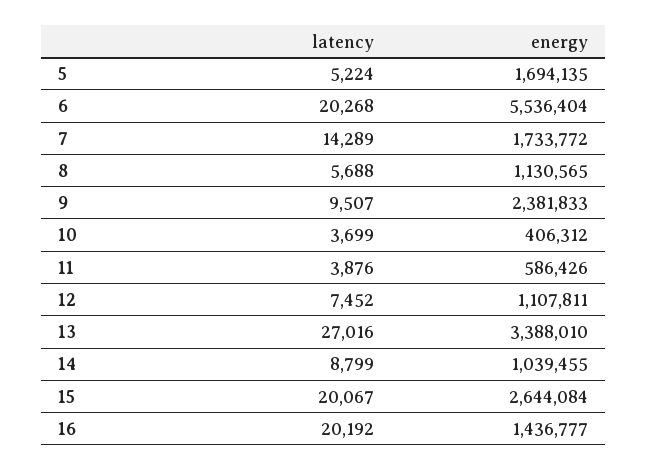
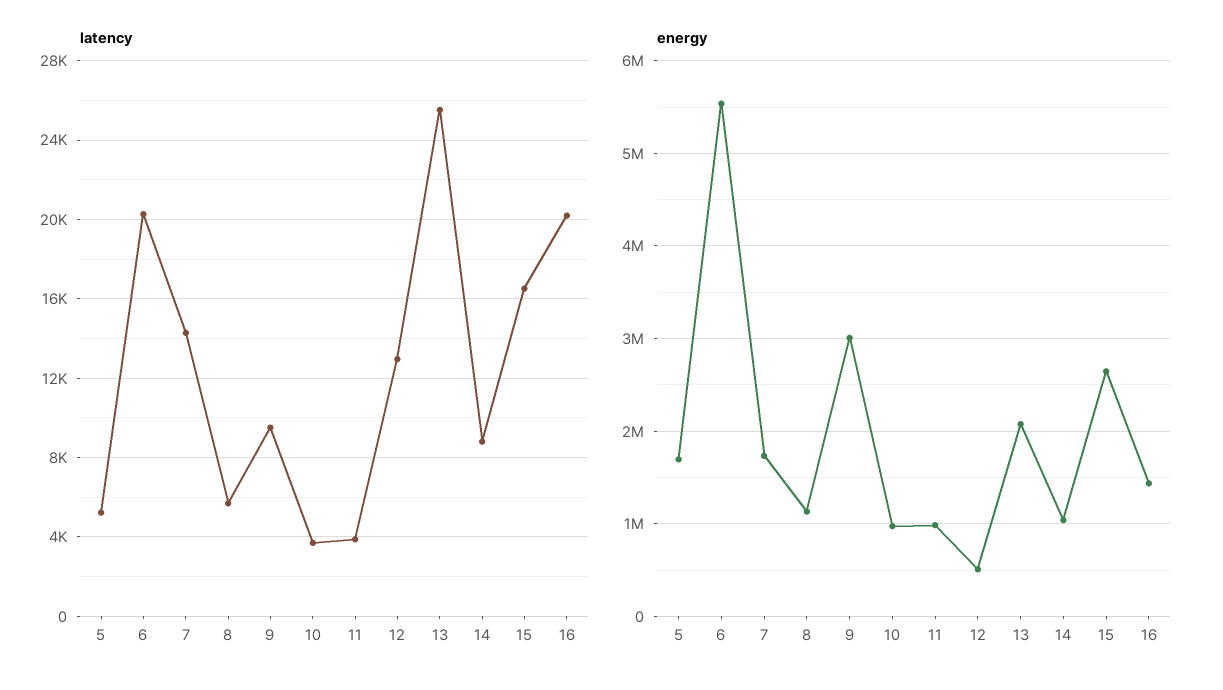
energy, 9: 2381833 -> 3000000
energy, 10: 406312 -> 1000000
energy, 11: 586426 -> 1000000
latency, 12: 7452 -> 13000
energy, 12: 1107811 -> 500000
latency, 13: 27016 -> 25500
energy, 13: 3388010 -> 2100000
latency, 15: 20067 -> 16500

